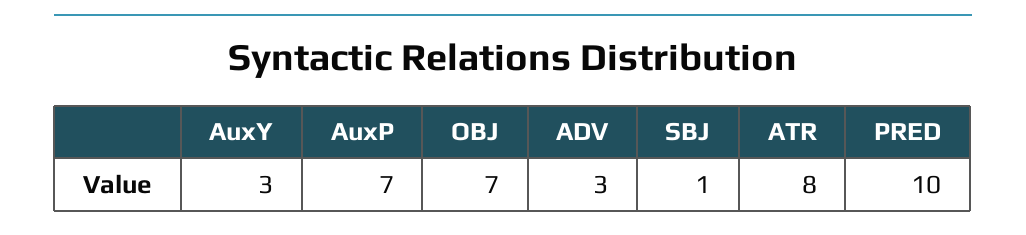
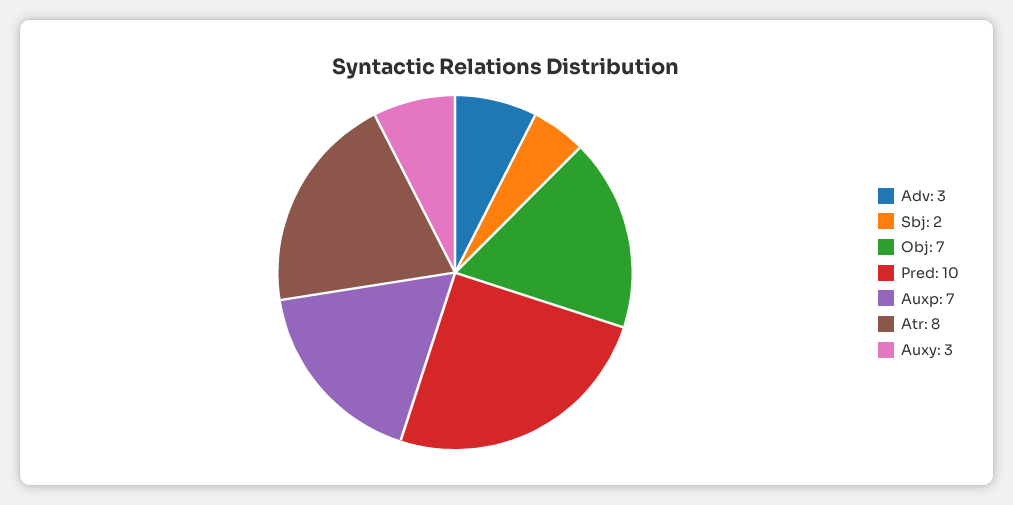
SBJ: 1 -> 2

